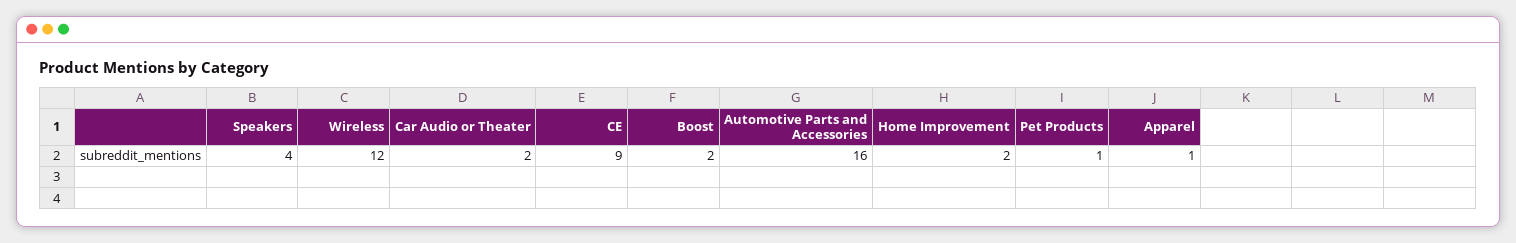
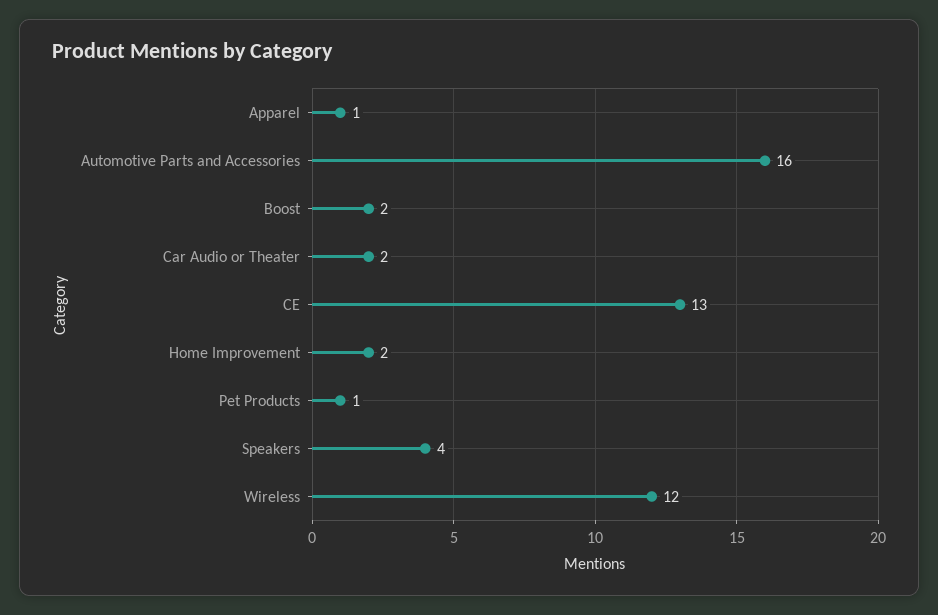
CE: 9 -> 13

